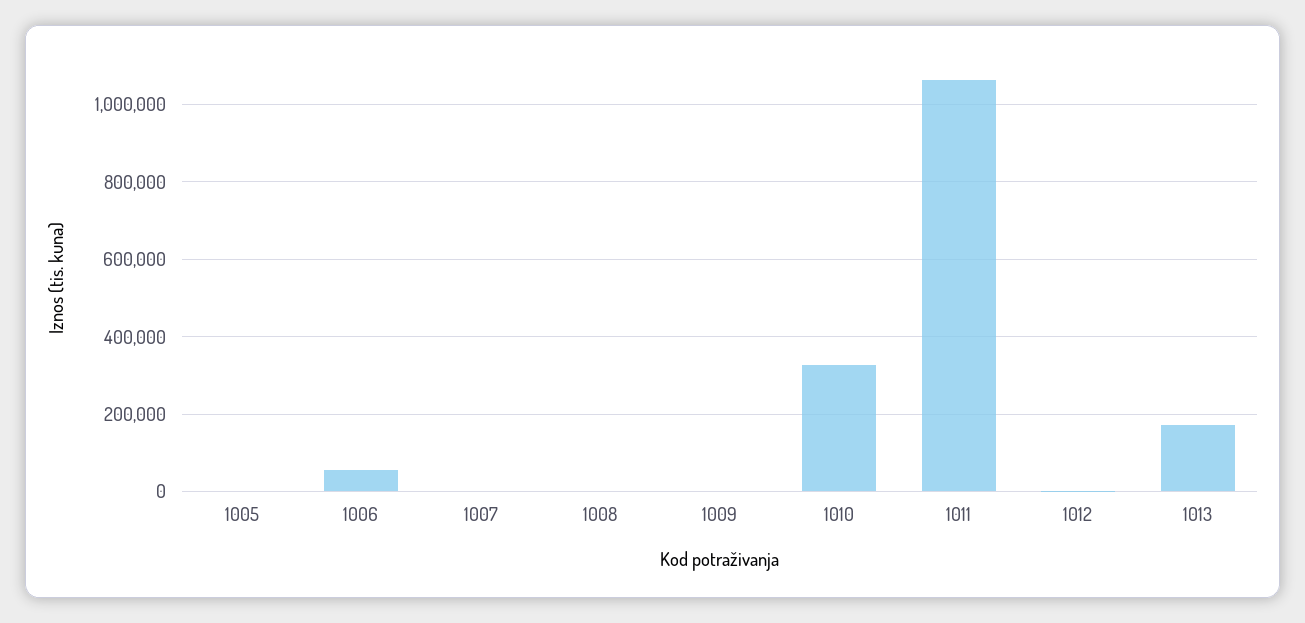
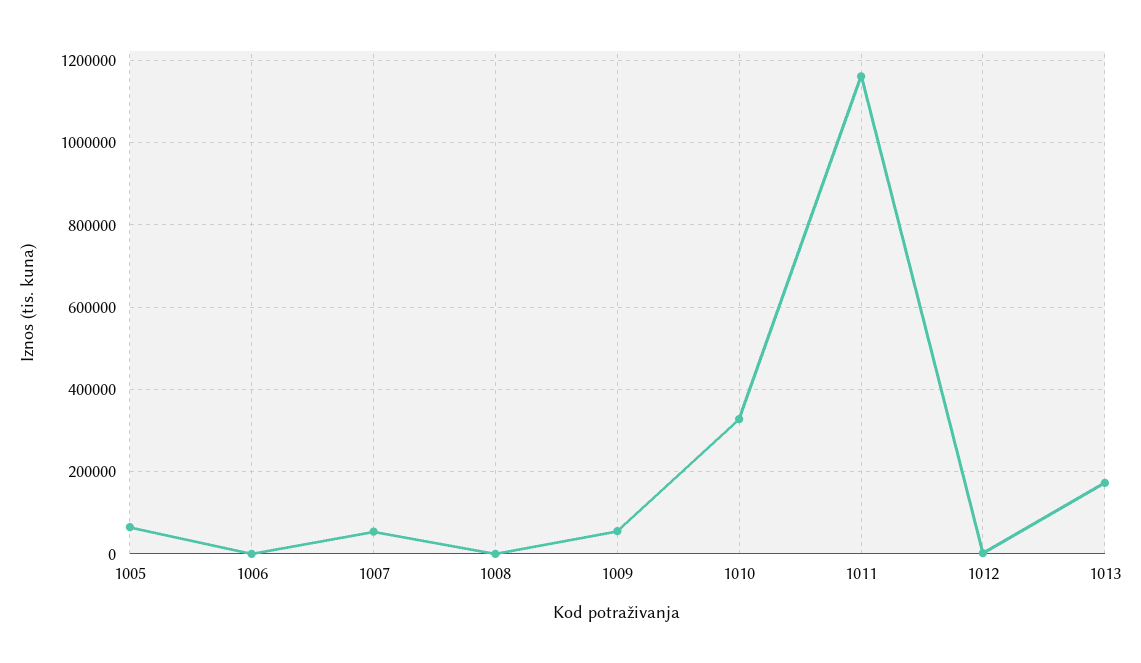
1005: 0 -> 60000
1006: 60000 -> 0
1007: 0 -> 60000
1009: 0 -> 60000
1011: 1060000 -> 1160000

